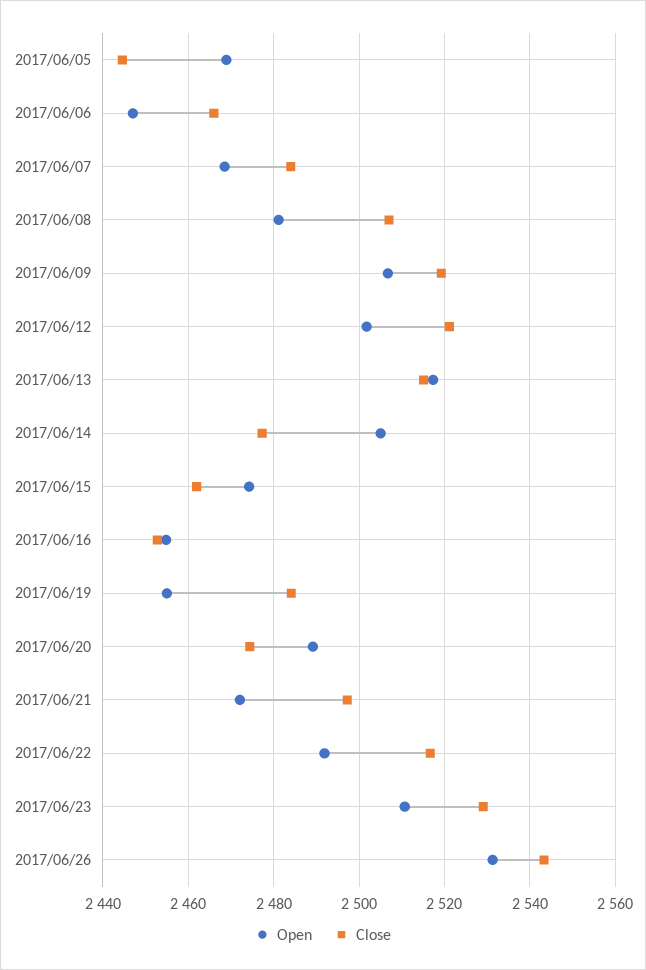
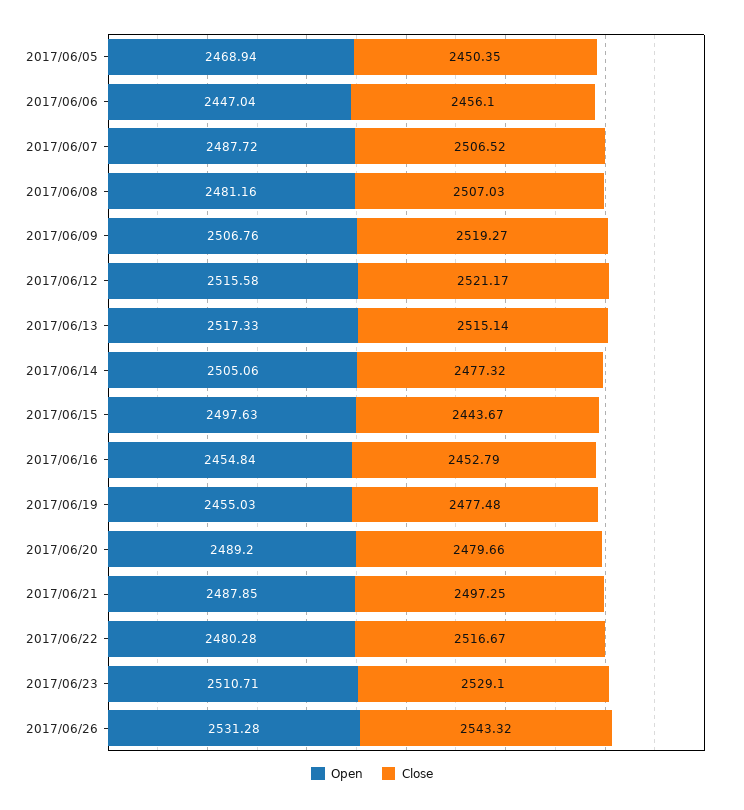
Close, 2017/06/05: 2444 -> 2450.35
Close, 2017/06/06: 2466 -> 2456.1
Open, 2017/06/07: 2468 -> 2487.72
Close, 2017/06/07: 2484 -> 2506.52
Open, 2017/06/12: 2502 -> 2515.58
Open, 2017/06/15: 2474 -> 2497.63
Close, 2017/06/15: 2462 -> 2443.67
Close, 2017/06/19: 2484 -> 2477.48
Close, 2017/06/20: 2474 -> 2479.66
Open, 2017/06/21: 2472 -> 2487.85
Open, 2017/06/22: 2492 -> 2480.28

